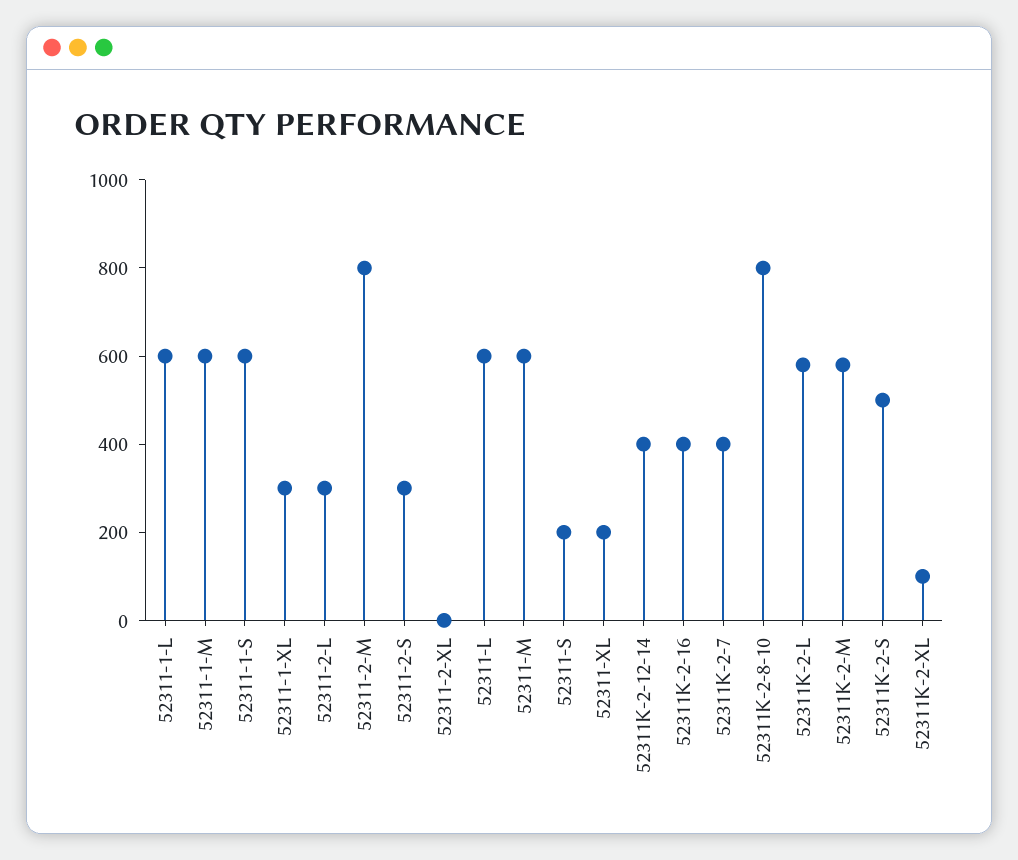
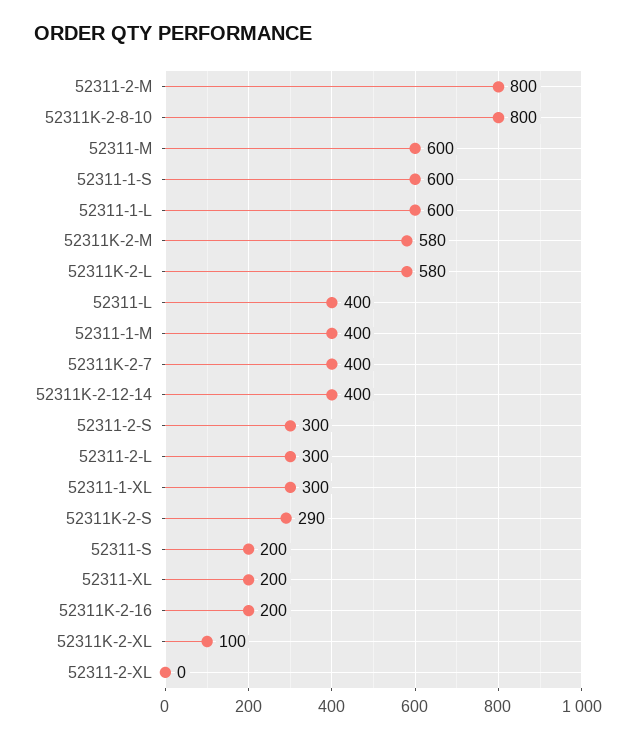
52311-1-M: 600 -> 400
52311-L: 600 -> 400
52311K-2-16: 400 -> 200
52311K-2-S: 500 -> 290

